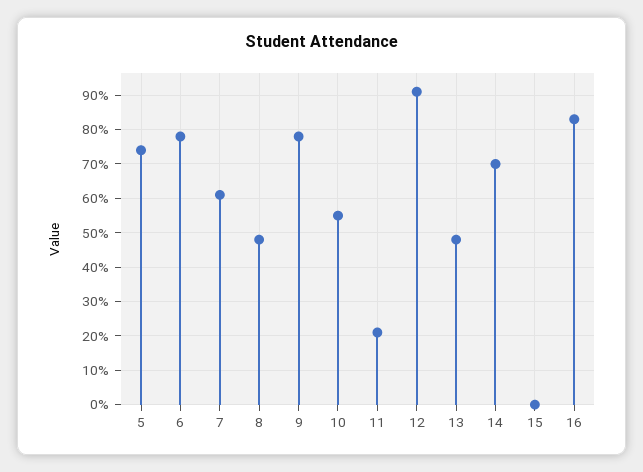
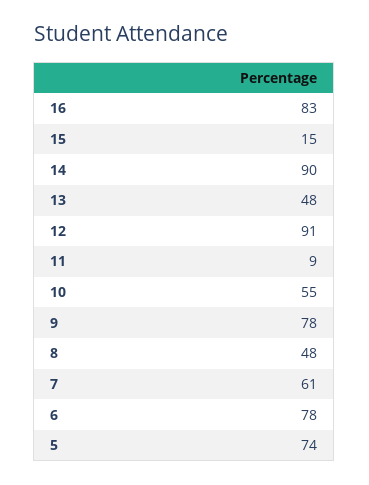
11: 20 -> 9
14: 70 -> 90
15: 0 -> 15

